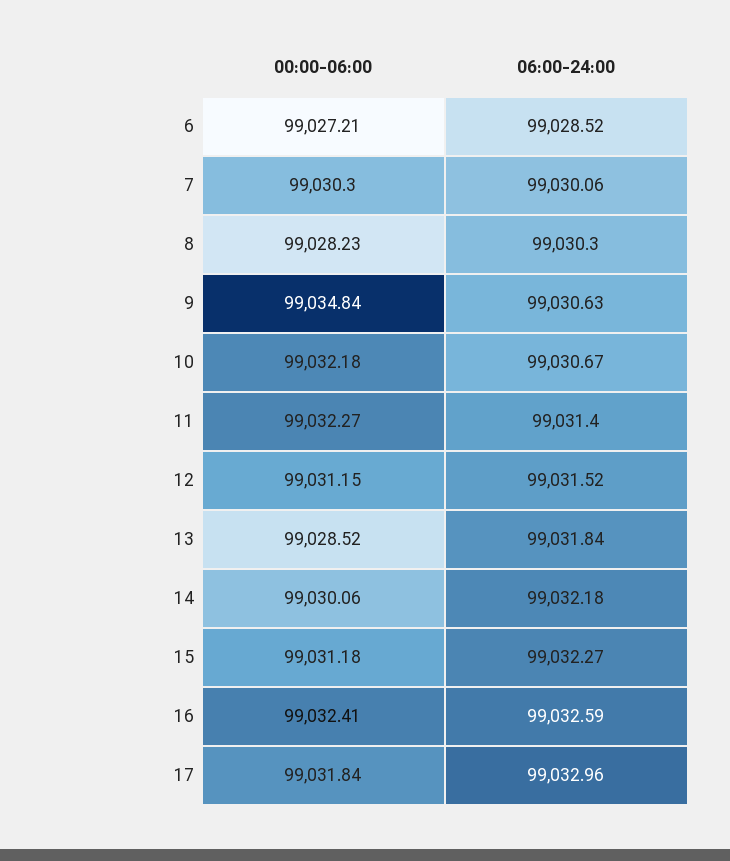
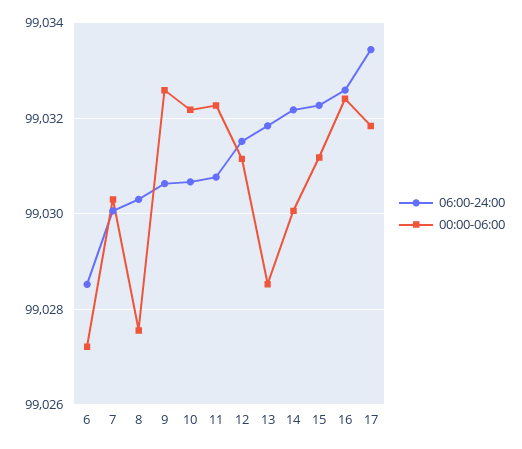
00:00-06:00, 8: 99028.23 -> 99027.6
00:00-06:00, 9: 99034.84 -> 99032.6
06:00-24:00, 11: 99031.4 -> 99030.8
06:00-24:00, 17: 99032.96 -> 99033.4

